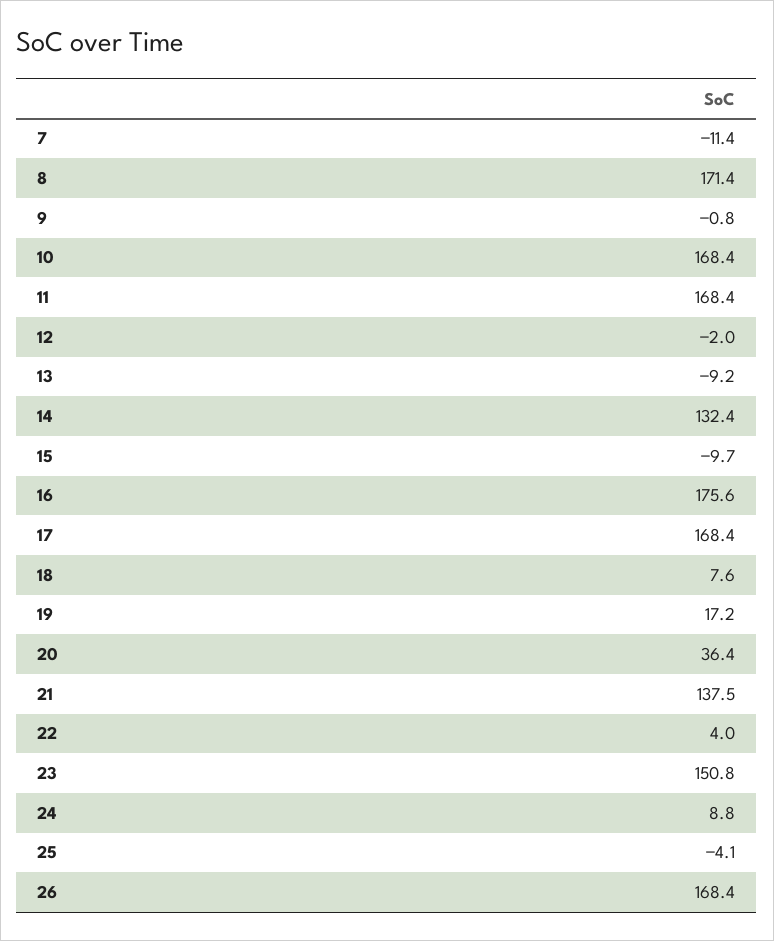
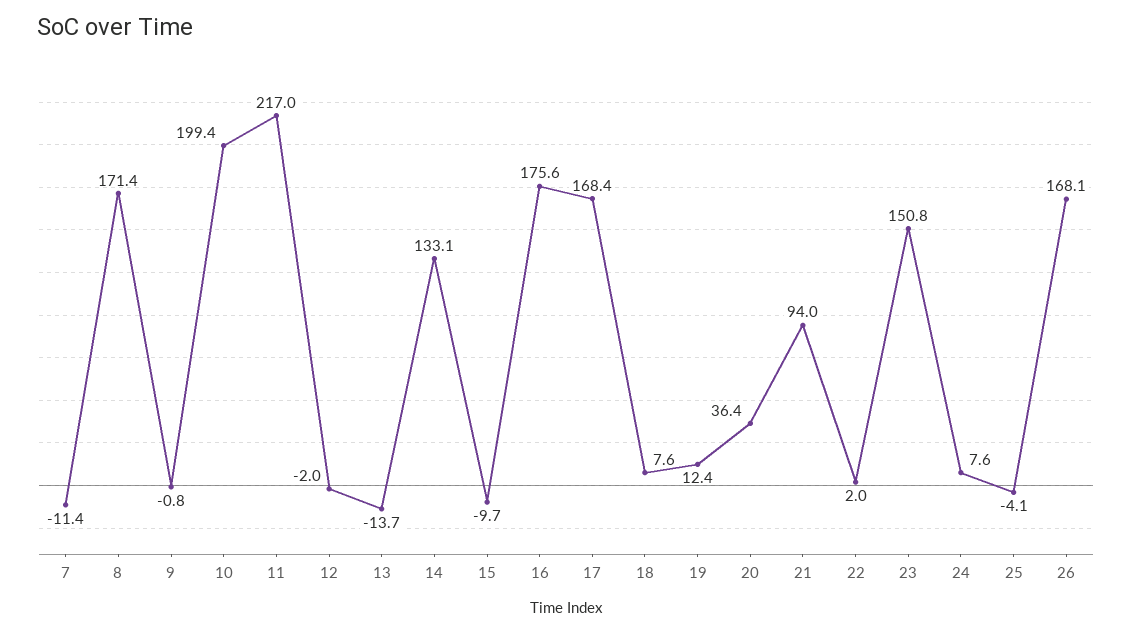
10: 168.4 -> 199.4
11: 168.4 -> 217
13: -9.2 -> -13.7
14: 132.4 -> 133.1
19: 17.2 -> 12.4
21: 137.5 -> 94
22: 4 -> 2
24: 8.8 -> 7.6
26: 168.4 -> 168.1

